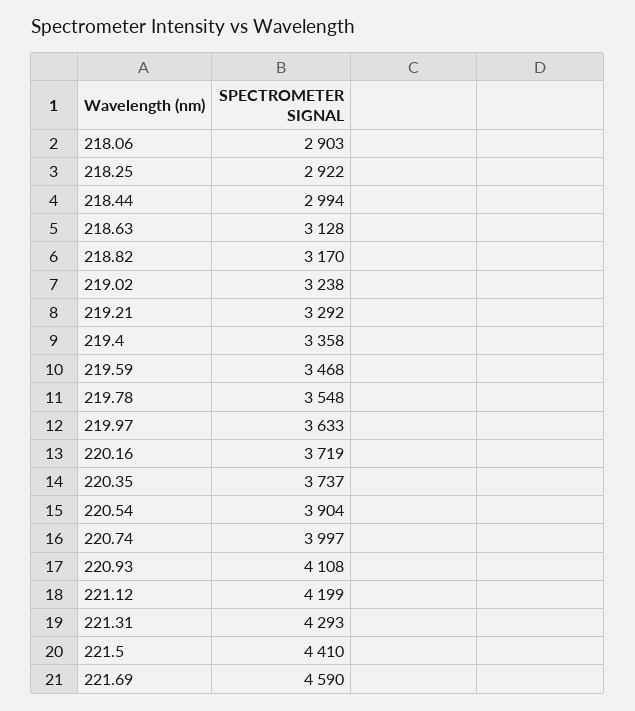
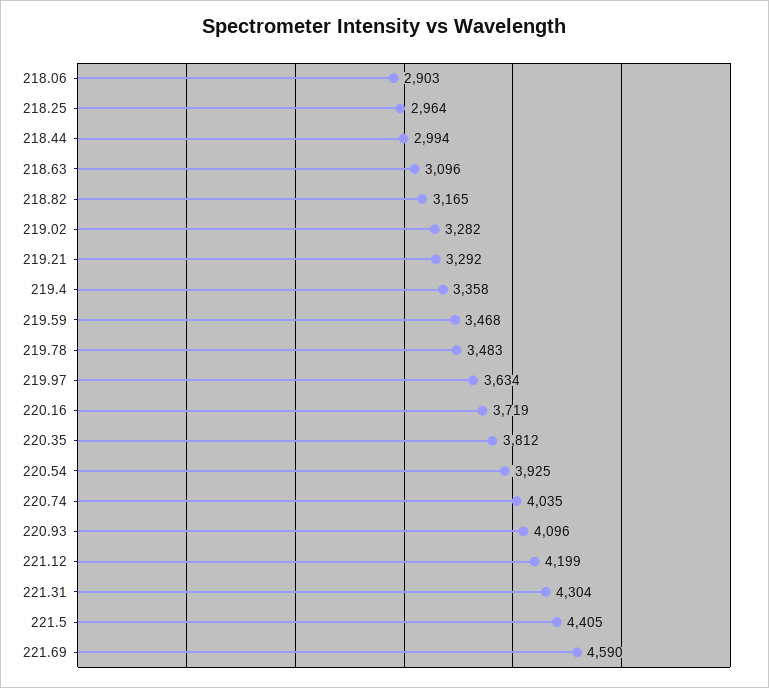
218.25: 2922 -> 2964
218.63: 3128 -> 3096
218.82: 3170 -> 3165
219.02: 3238 -> 3282
219.78: 3548 -> 3483
219.97: 3633 -> 3634
220.35: 3737 -> 3812
220.54: 3904 -> 3925
220.74: 3997 -> 4035
220.93: 4108 -> 4096
221.31: 4293 -> 4304
221.5: 4410 -> 4405

